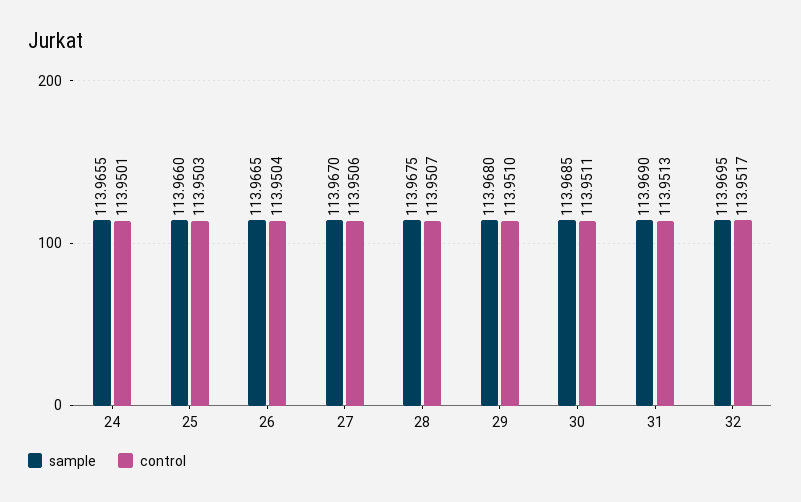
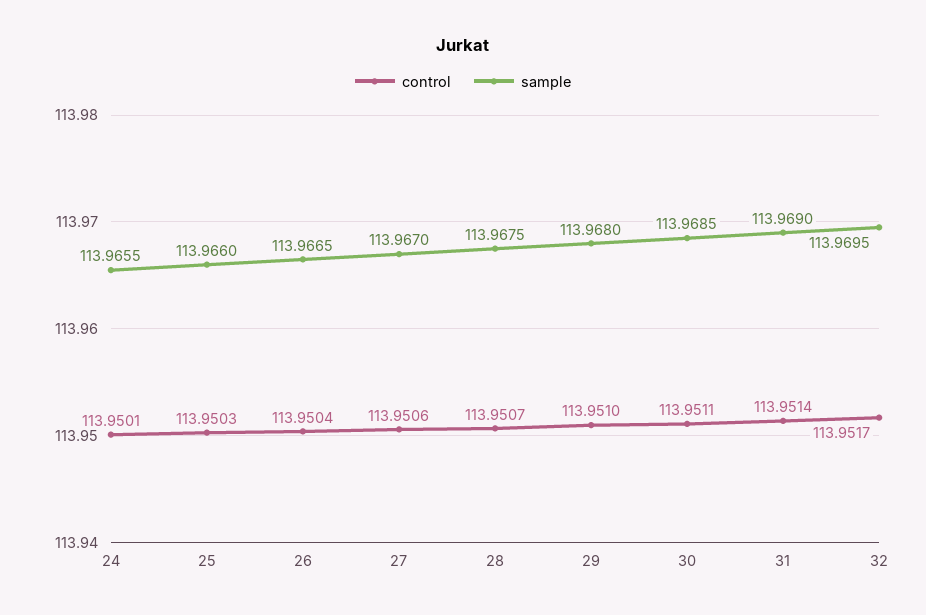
control, 31: 113.9513 -> 113.9514

